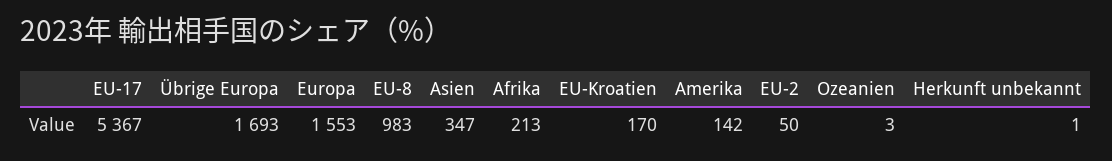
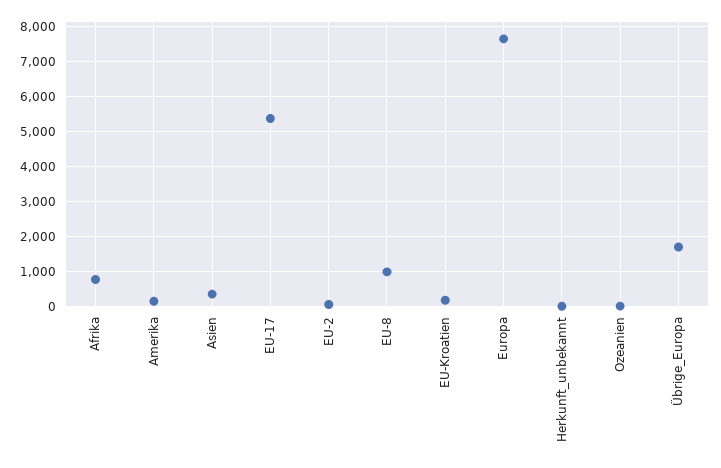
Europa: 1553 -> 7600
Afrika: 213 -> 800

